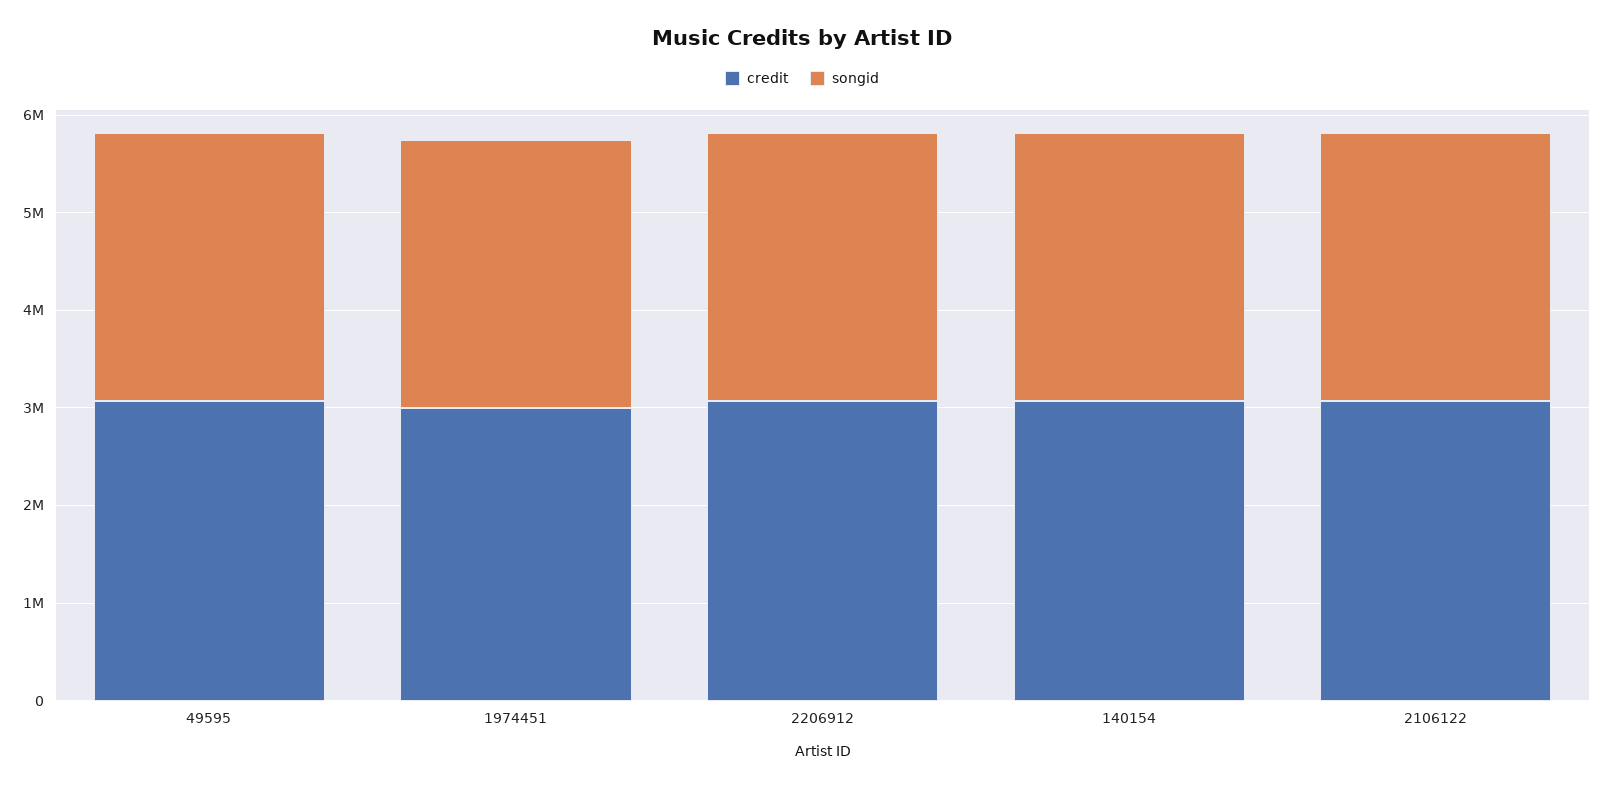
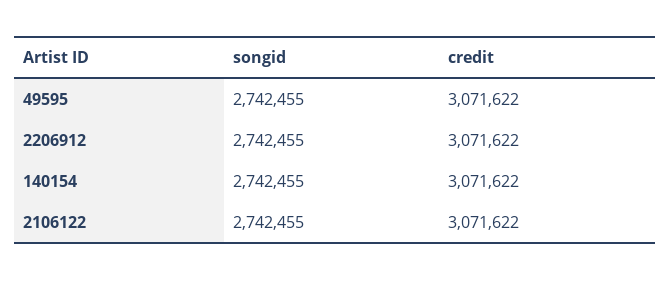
credit, 1974451: 3000000 -> none
songid, 1974451: 2800000 -> none

